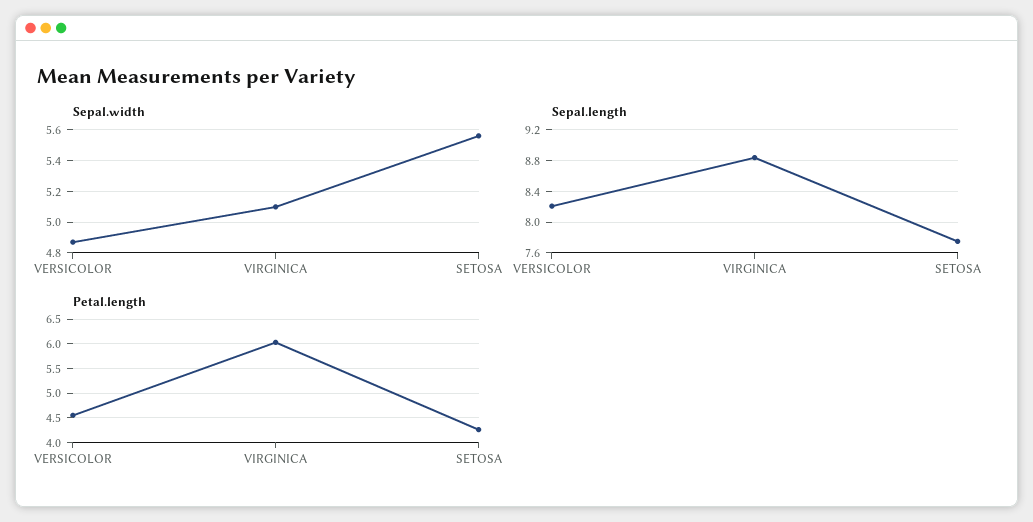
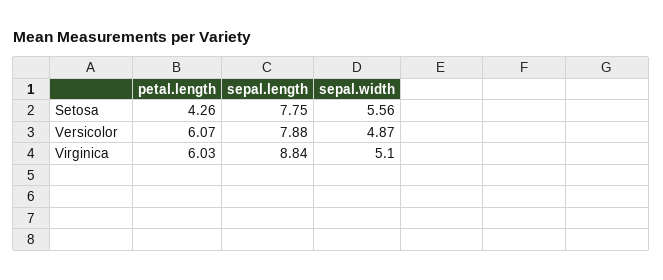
Sepal.length, VERSICOLOR: 8.2 -> 7.88
Petal.length, VERSICOLOR: 4.5 -> 6.07

